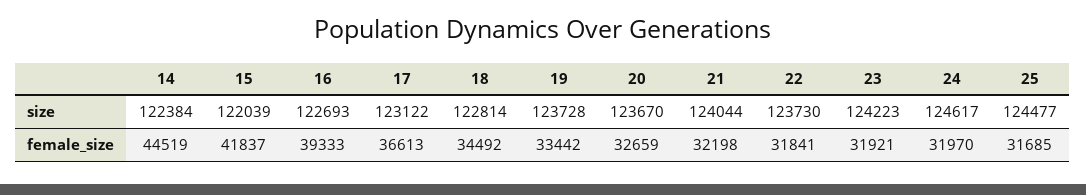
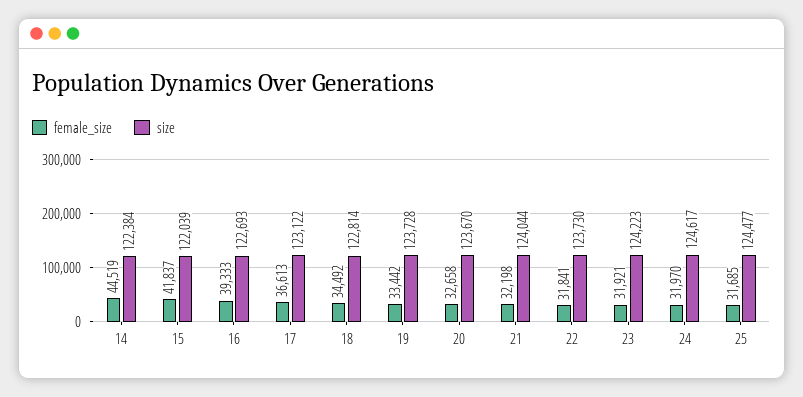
female_size, 20: 32659 -> 32658

